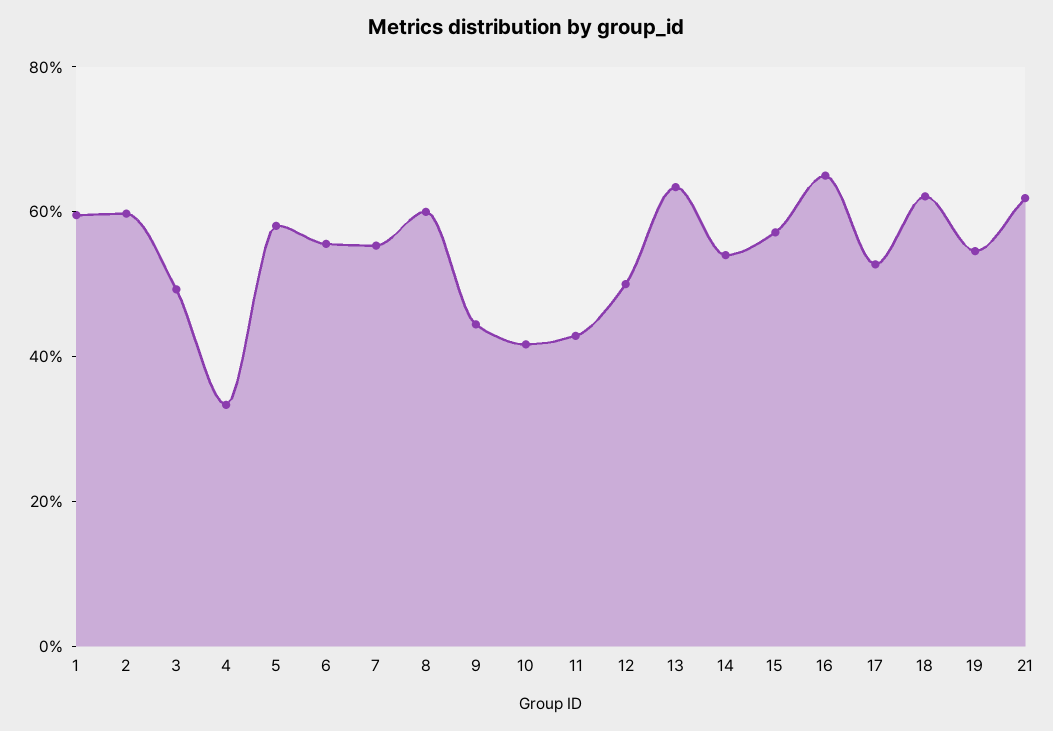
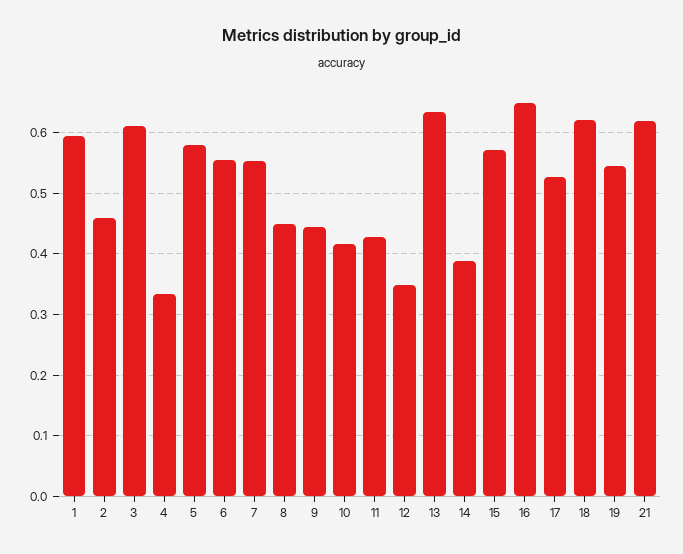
2: 0.6 -> 0.46
3: 0.5 -> 0.61
8: 0.6 -> 0.45
12: 0.5 -> 0.35
14: 0.55 -> 0.39

